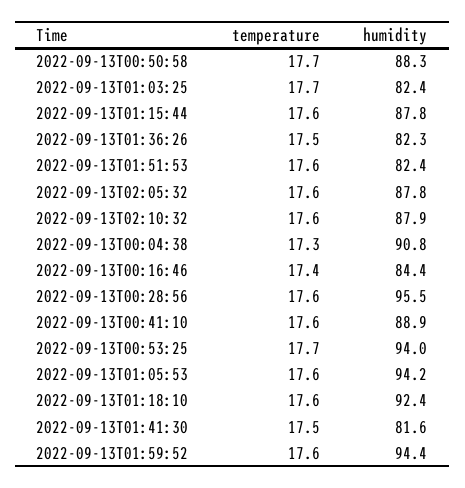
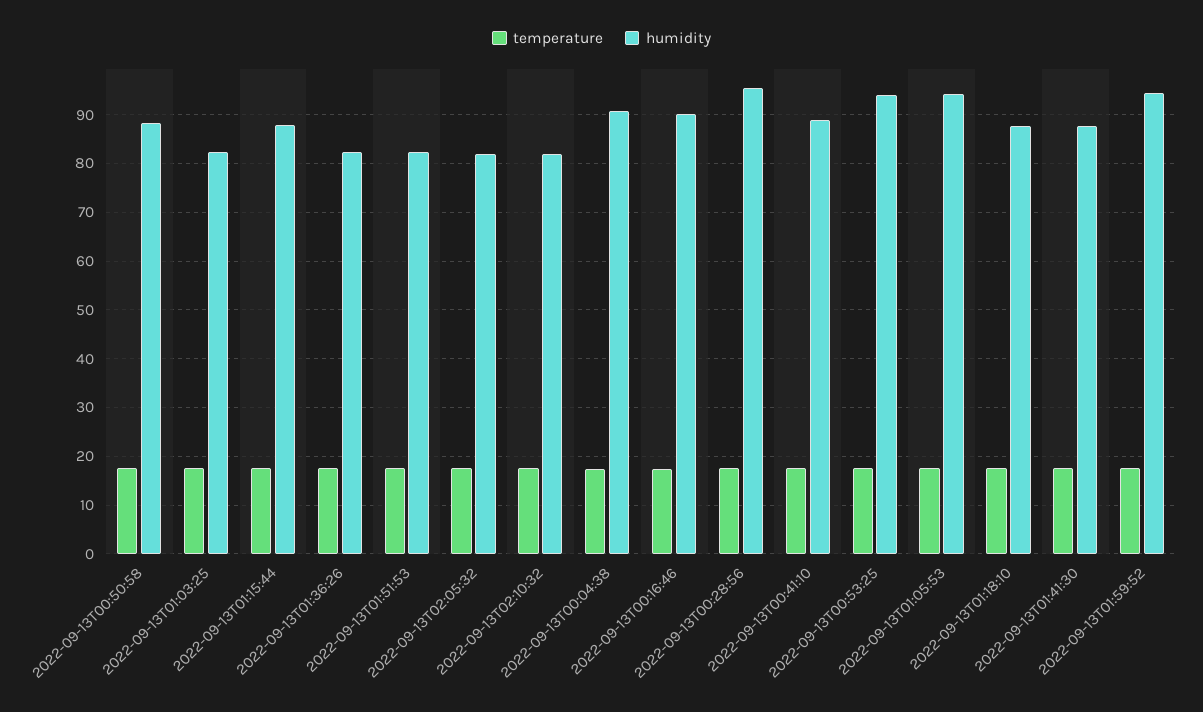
humidity, 2022-09-13T02:05:32: 87.8 -> 82
humidity, 2022-09-13T02:10:32: 87.9 -> 82
humidity, 2022-09-13T00:16:46: 84.4 -> 90
humidity, 2022-09-13T01:18:10: 92.4 -> 88
humidity, 2022-09-13T01:41:30: 81.6 -> 88

